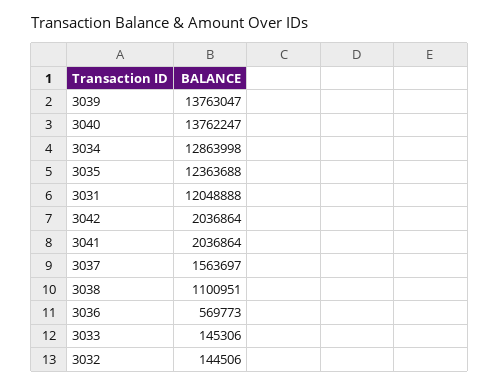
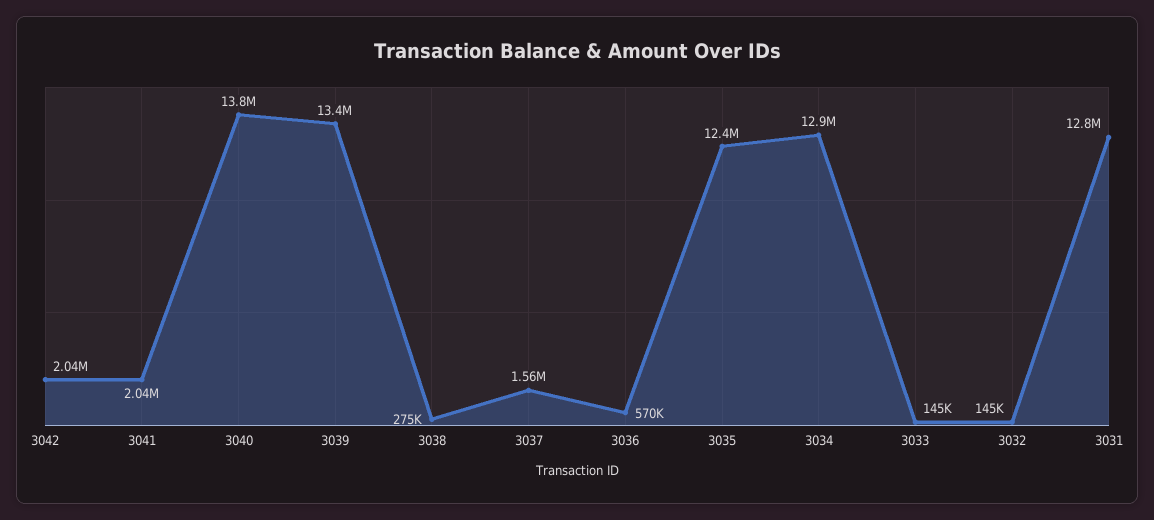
3039: 13763047 -> 13400000
3031: 12048888 -> 12800000
3038: 1100951 -> 275000

